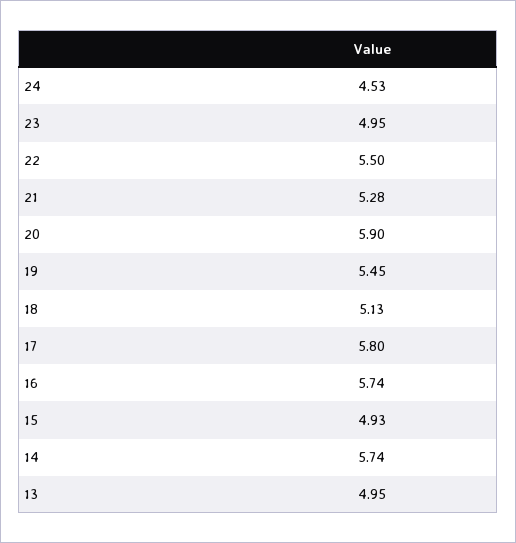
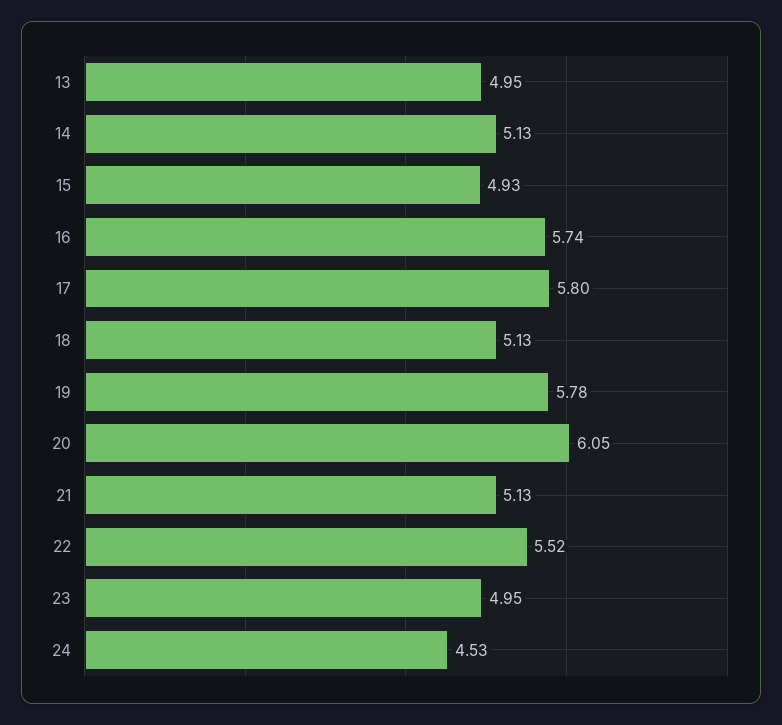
22: 5.5 -> 5.52
21: 5.28 -> 5.13
20: 5.9 -> 6.05
19: 5.45 -> 5.78
14: 5.74 -> 5.13

